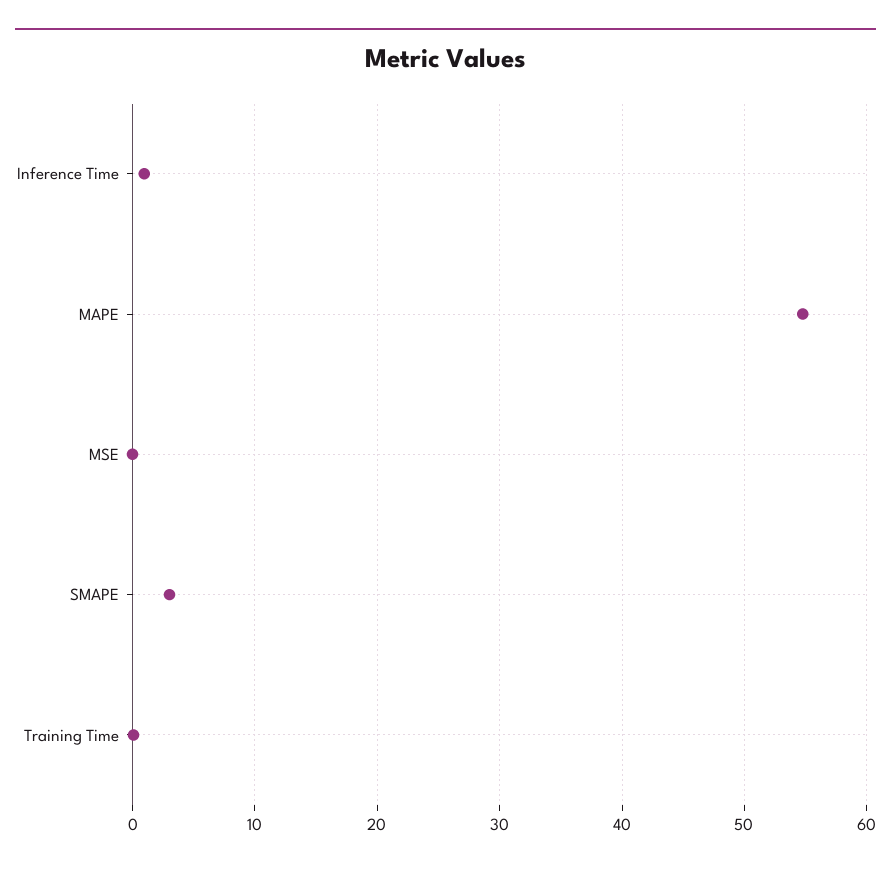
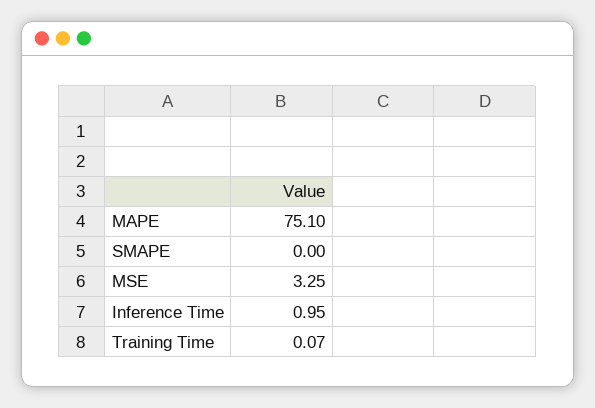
MAPE: 55 -> 75.1
MSE: 0 -> 3.25
SMAPE: 3 -> 0

